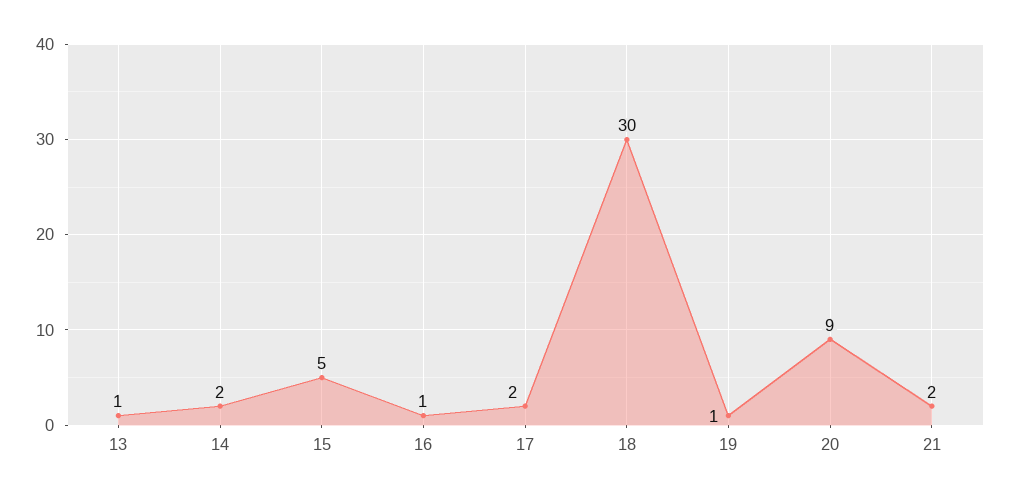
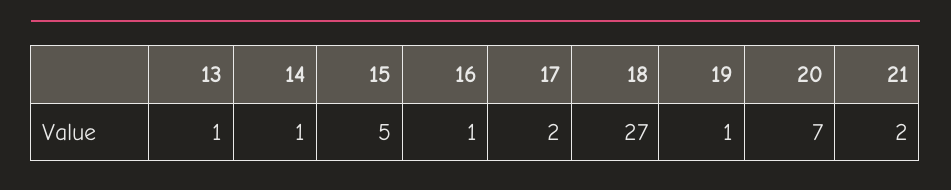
14: 2 -> 1
18: 30 -> 27
20: 9 -> 7

